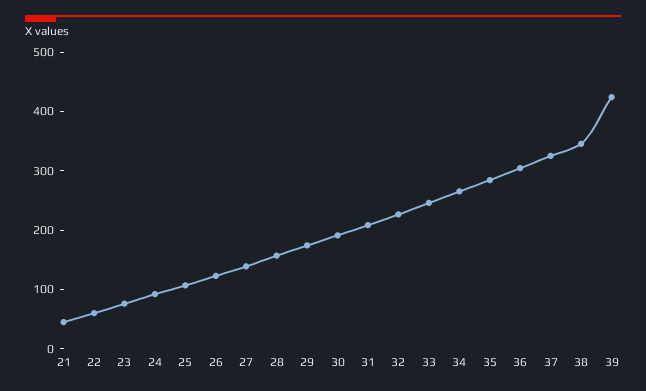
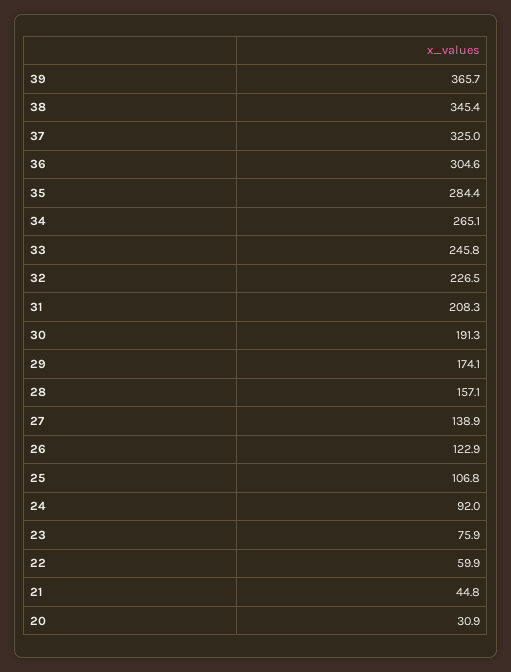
39: 420 -> 365.7
20: none -> 30.9

